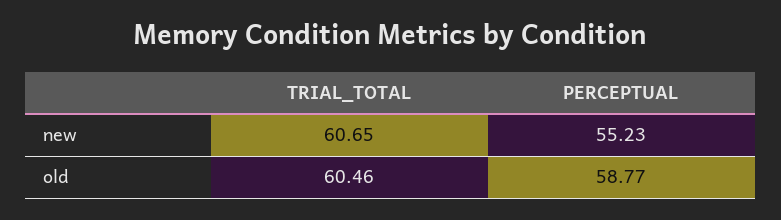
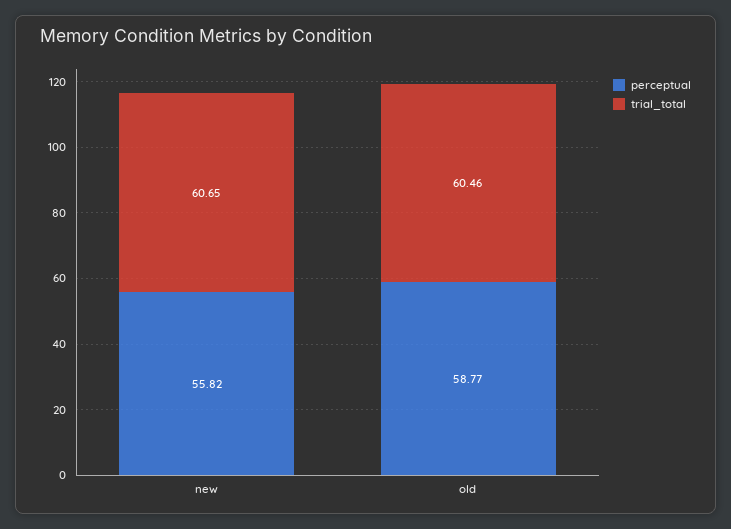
PERCEPTUAL, new: 55.23 -> 55.82

